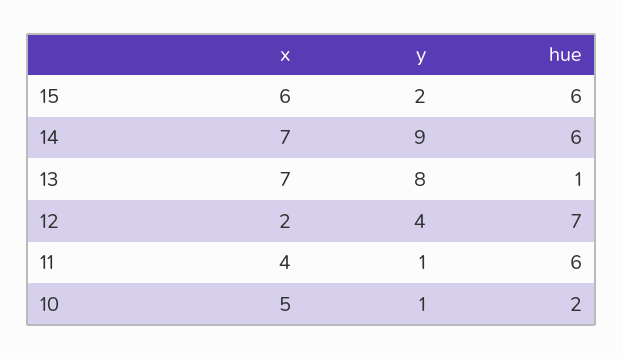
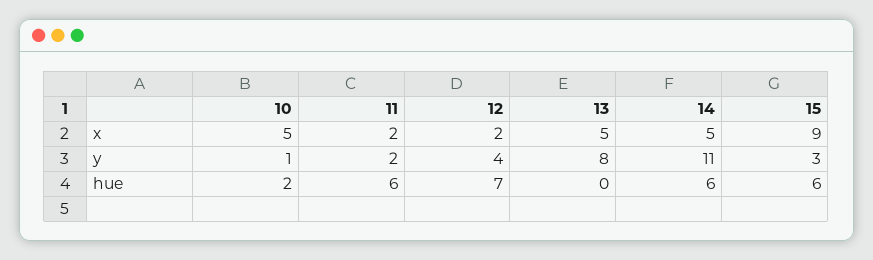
x, 15: 6 -> 9
y, 15: 2 -> 3
x, 14: 7 -> 5
y, 14: 9 -> 11
x, 13: 7 -> 5
hue, 13: 1 -> 0
x, 11: 4 -> 2
y, 11: 1 -> 2

